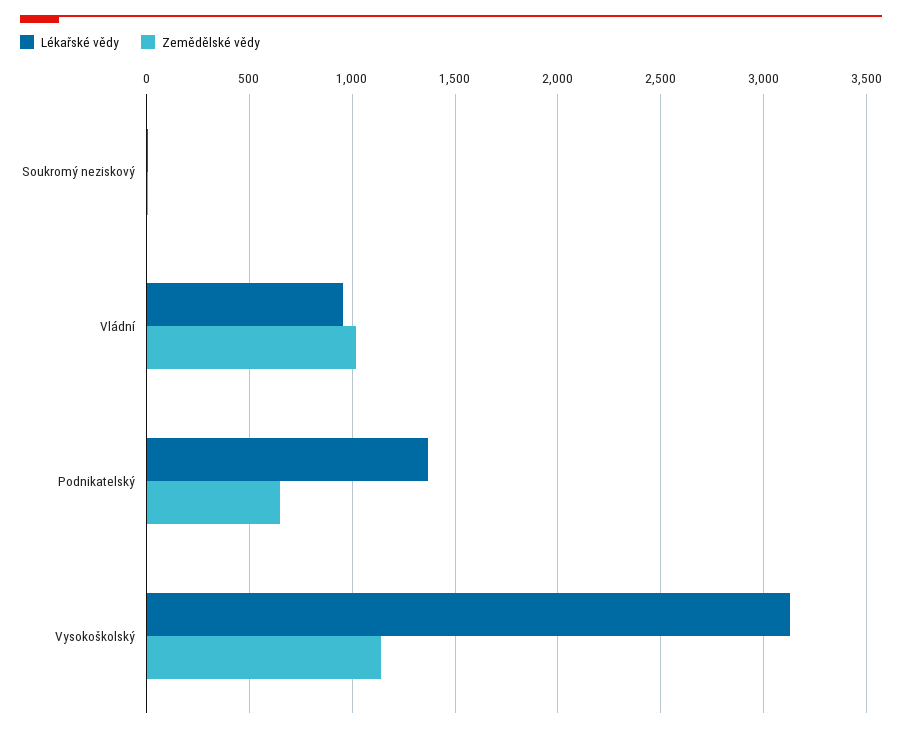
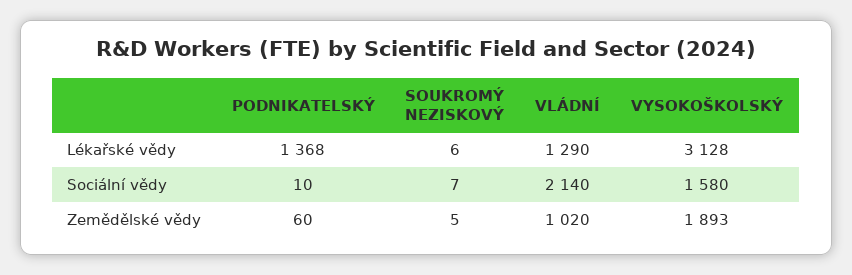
Lékařské vědy, Vládní: 950 -> 1290
Zemědělské vědy, Podnikatelský: 650 -> 60
Zemědělské vědy, Vysokoškolský: 1150 -> 1893
Sociální vědy, Podnikatelský: none -> 10
Sociální vědy, Soukromý neziskový: none -> 7
Sociální vědy, Vládní: none -> 2140
Sociální vědy, Vysokoškolský: none -> 1580

